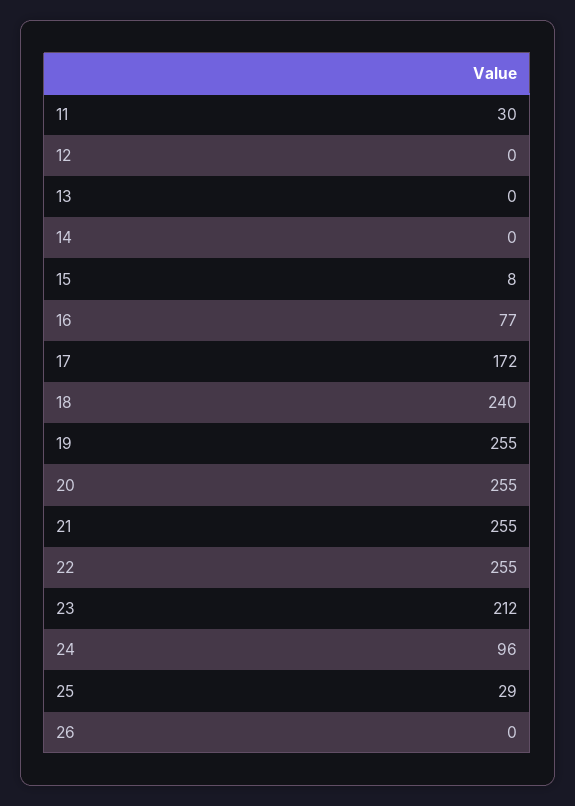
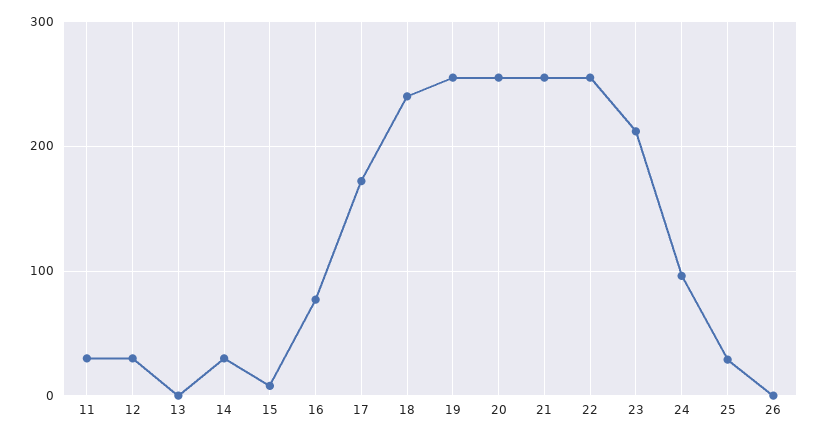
12: 0 -> 30
14: 0 -> 30

